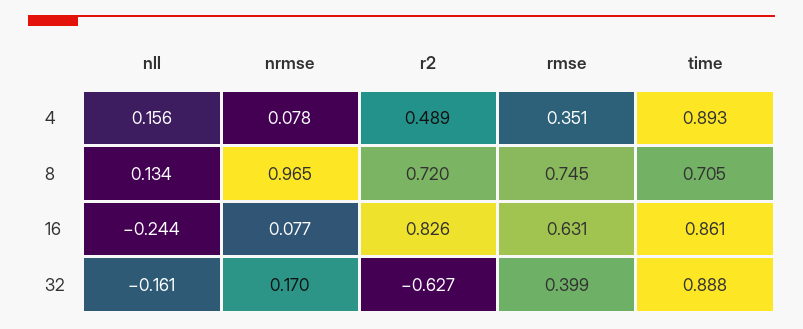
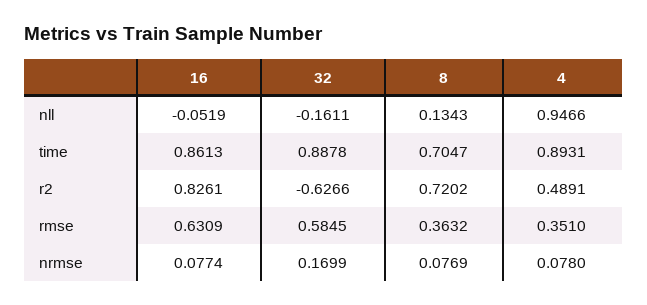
nll, 4: 0.156 -> 0.9466
nrmse, 8: 0.965 -> 0.0769
rmse, 8: 0.745 -> 0.3632
nll, 16: -0.244 -> -0.0519
rmse, 32: 0.399 -> 0.5845

